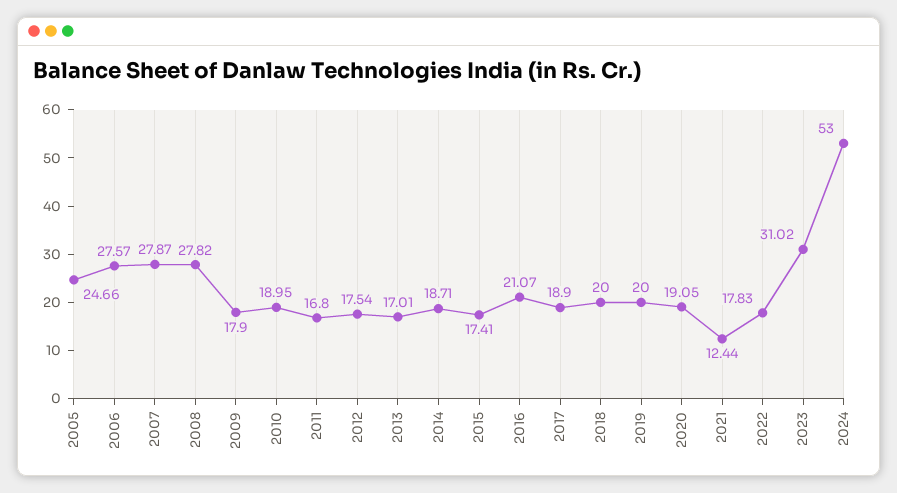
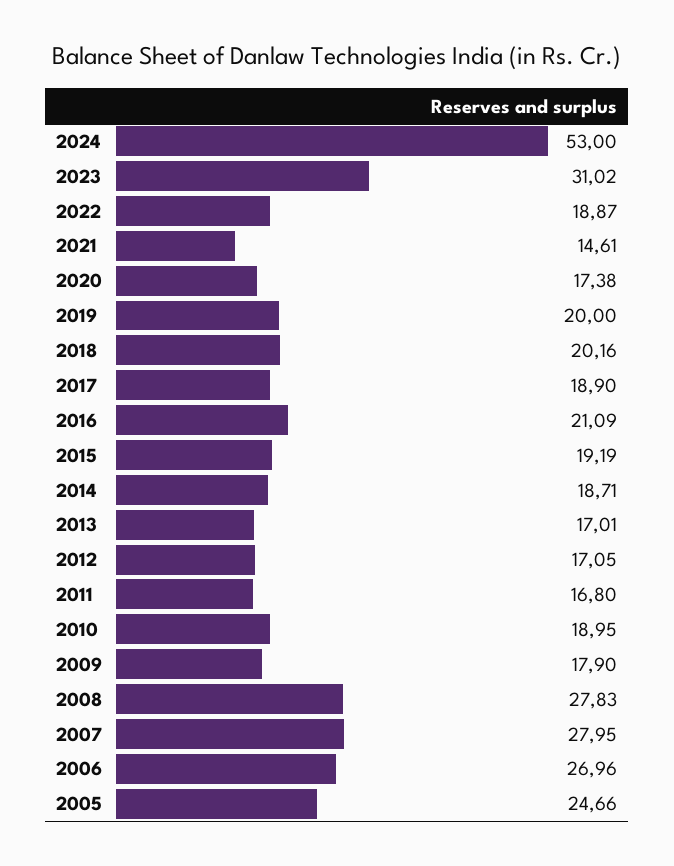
2006: 27.57 -> 26.96
2007: 27.87 -> 27.95
2008: 27.82 -> 27.83
2012: 17.54 -> 17.05
2015: 17.41 -> 19.19
2016: 21.07 -> 21.09
2018: 20 -> 20.16
2020: 19.05 -> 17.38
2021: 12.44 -> 14.61
2022: 17.83 -> 18.87

